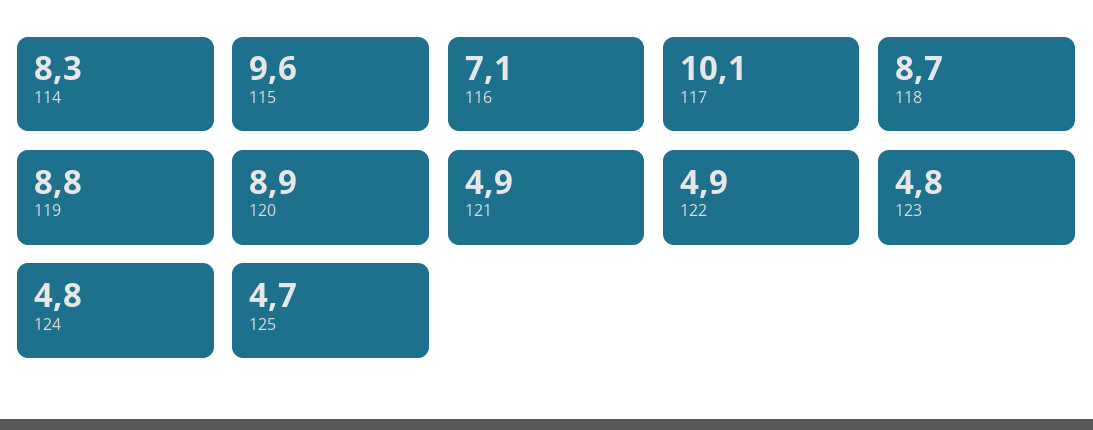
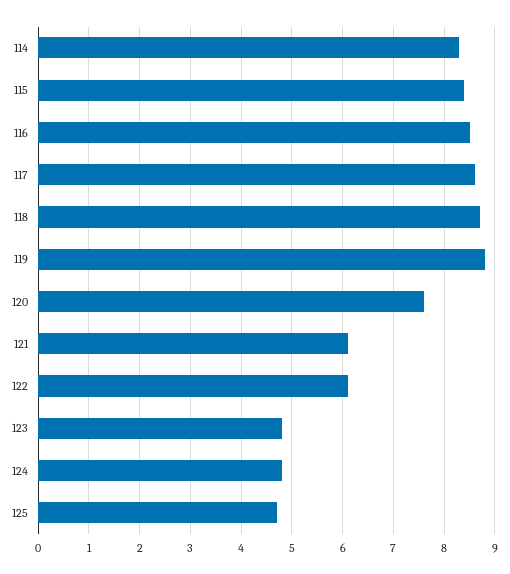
115: 9.6 -> 8.5
116: 7.1 -> 8.5
117: 10.1 -> 8.5
120: 8.9 -> 7.5
121: 4.9 -> 6
122: 4.9 -> 6

